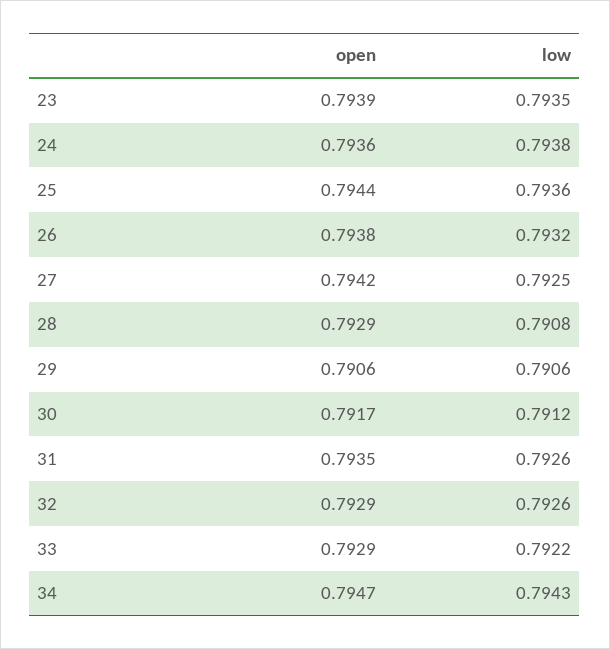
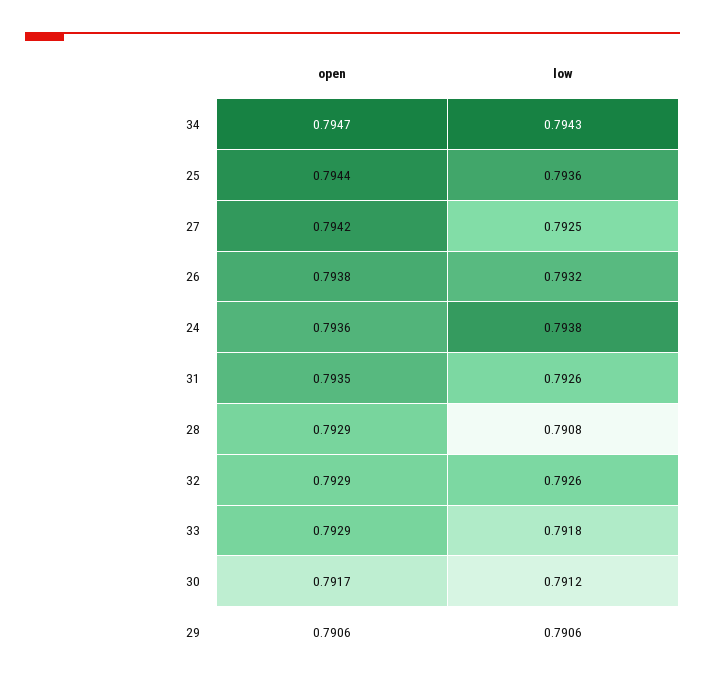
open, 23: 0.7939 -> none
low, 23: 0.7935 -> none
low, 33: 0.7922 -> 0.7918

